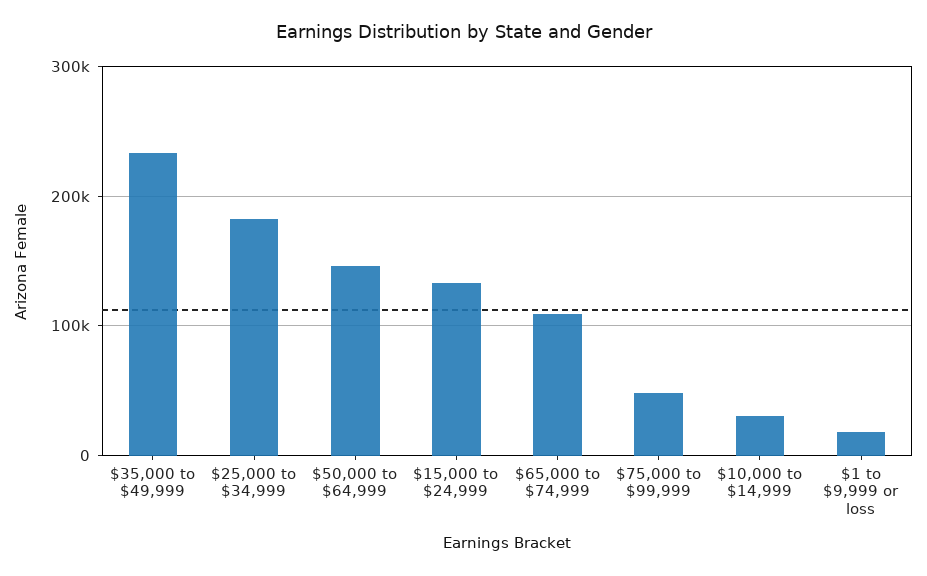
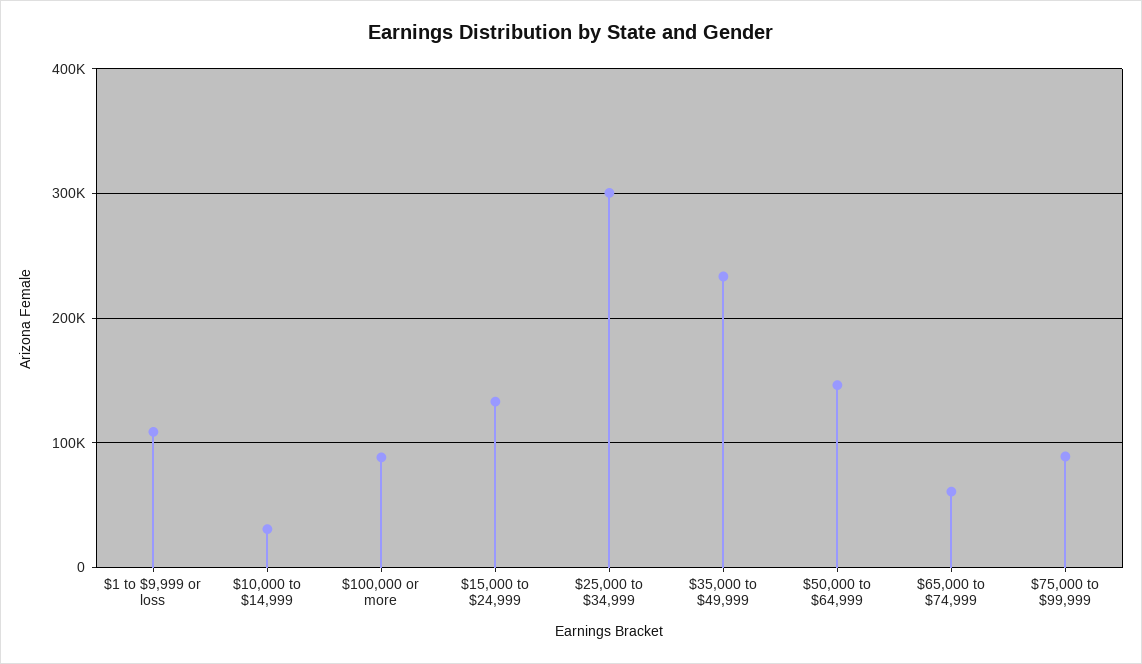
$25,000 to $34,999: 180000 -> 300000
$65,000 to $74,999: 110000 -> 60000
$75,000 to $99,999: 50000 -> 90000
$1 to $9,999 or loss: 20000 -> 110000
$100,000 or more: none -> 90000

